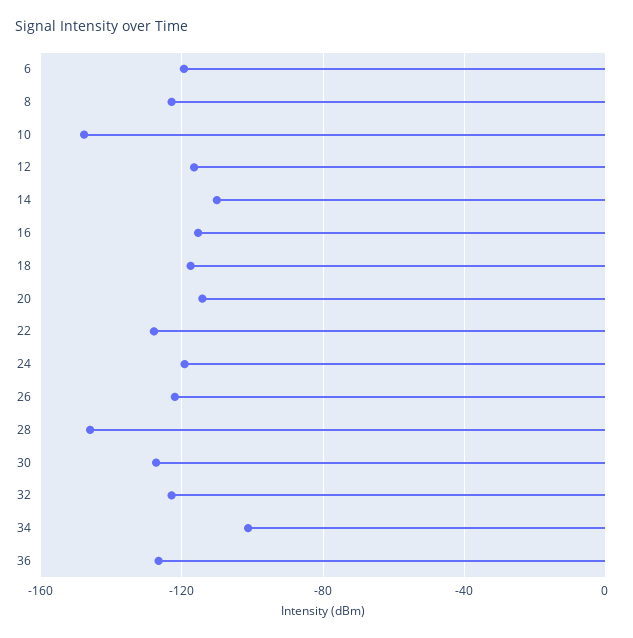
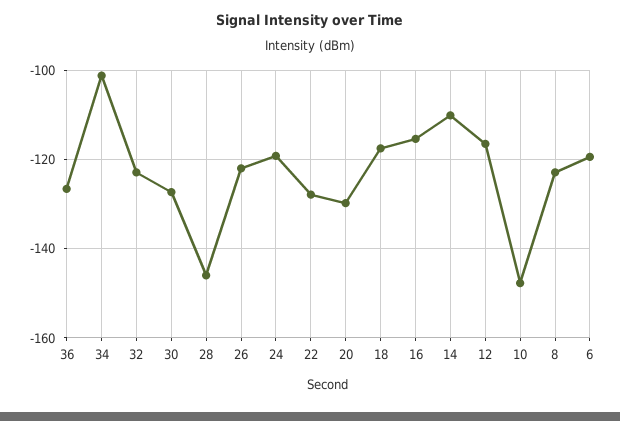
20: -115 -> -130

